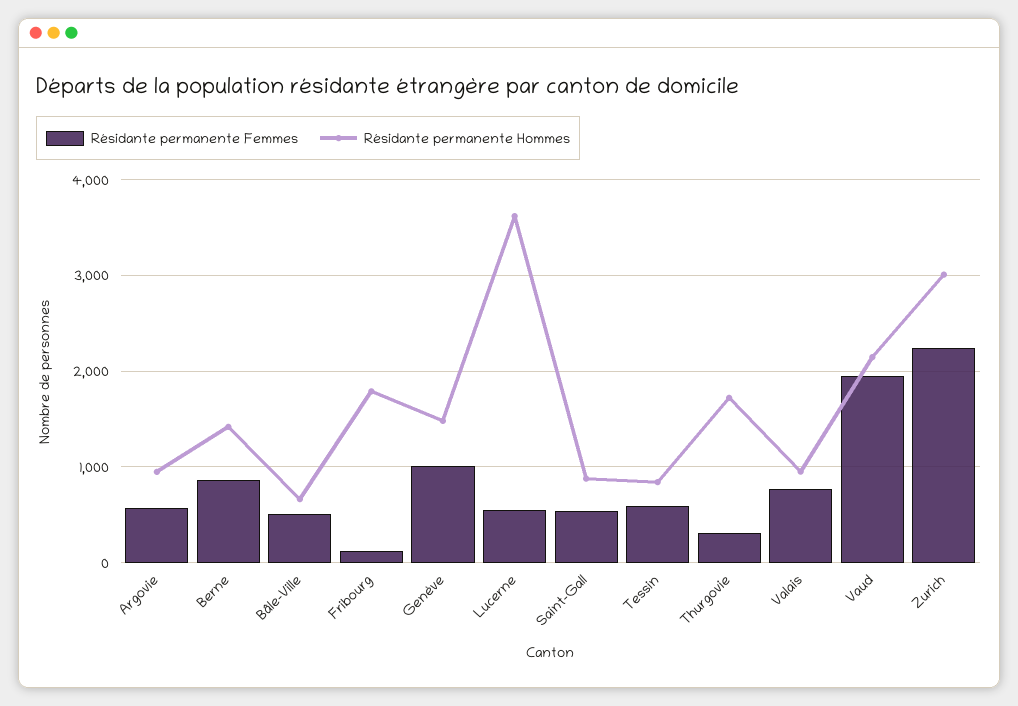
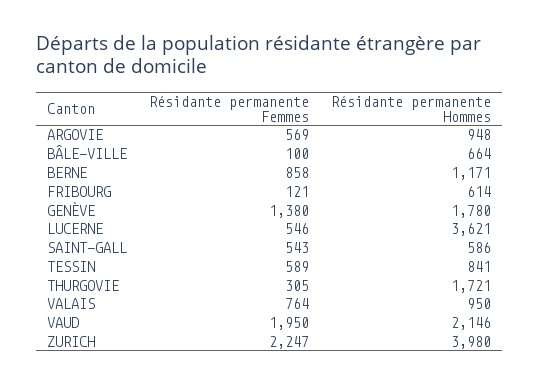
Résidante permanente Hommes, Berne: 1400 -> 1171
Résidante permanente Femmes, Bâle-Ville: 500 -> 100
Résidante permanente Hommes, Fribourg: 1800 -> 614
Résidante permanente Femmes, Genève: 1000 -> 1380
Résidante permanente Hommes, Genève: 1500 -> 1780
Résidante permanente Hommes, Saint-Gall: 900 -> 586
Résidante permanente Hommes, Zurich: 3000 -> 3980

